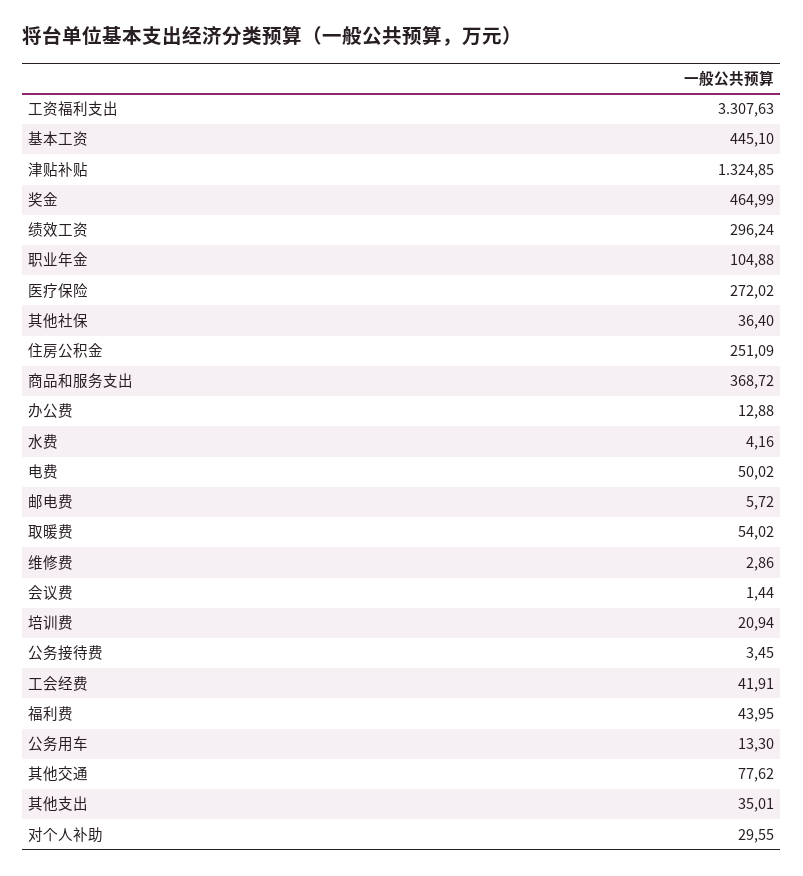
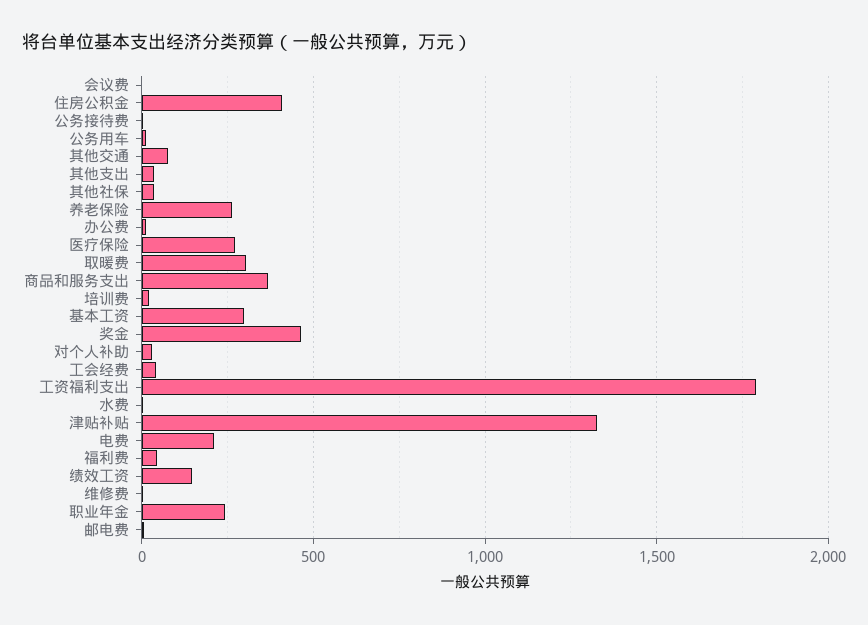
工资福利支出: 3307.63 -> 1800
基本工资: 445.1 -> 300
绩效工资: 296.24 -> 150
职业年金: 104.88 -> 250
住房公积金: 251.09 -> 400
电费: 50.02 -> 200
取暖费: 54.02 -> 300
养老保险: none -> 250

